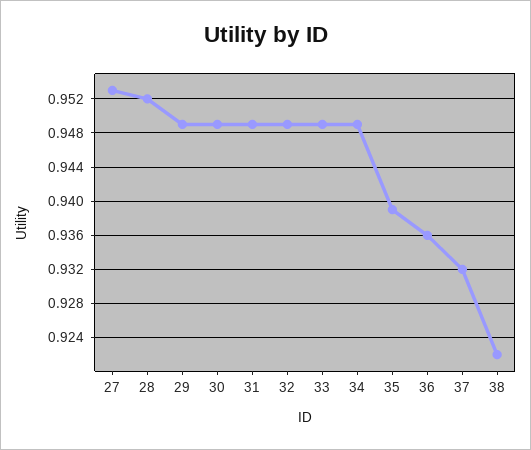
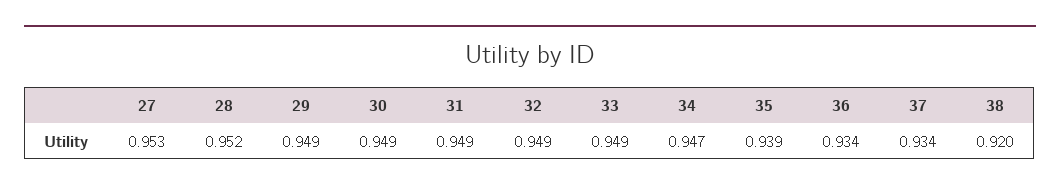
34: 0.949 -> 0.947
36: 0.936 -> 0.934
37: 0.932 -> 0.934
38: 0.922 -> 0.92

